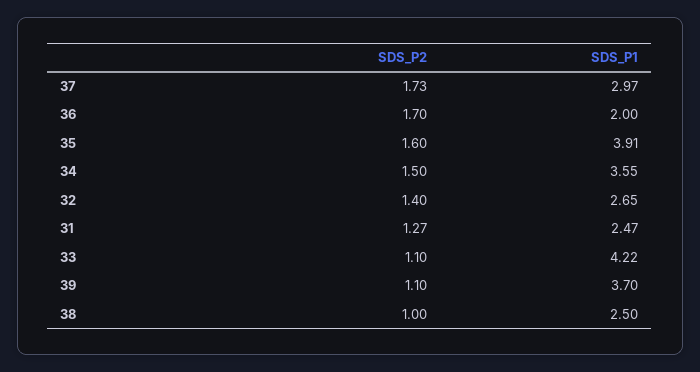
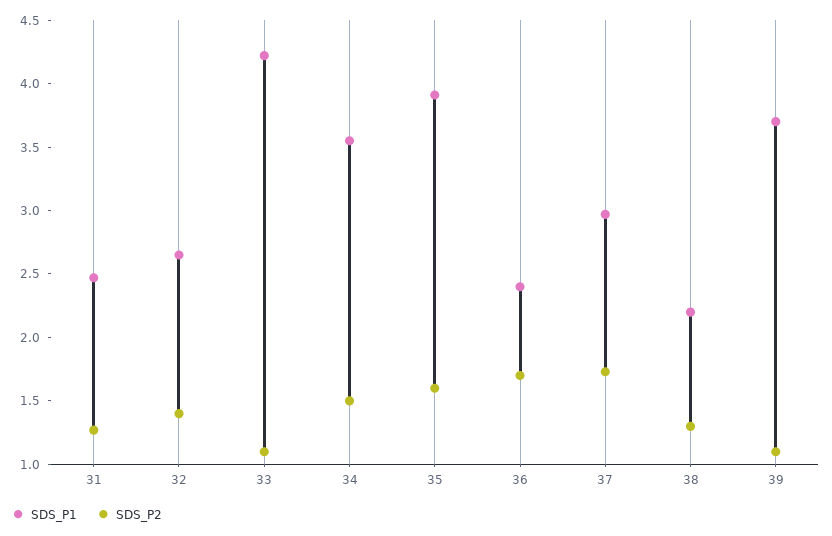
SDS_P1, 36: 2 -> 2.4
SDS_P2, 38: 1 -> 1.3
SDS_P1, 38: 2.5 -> 2.2

